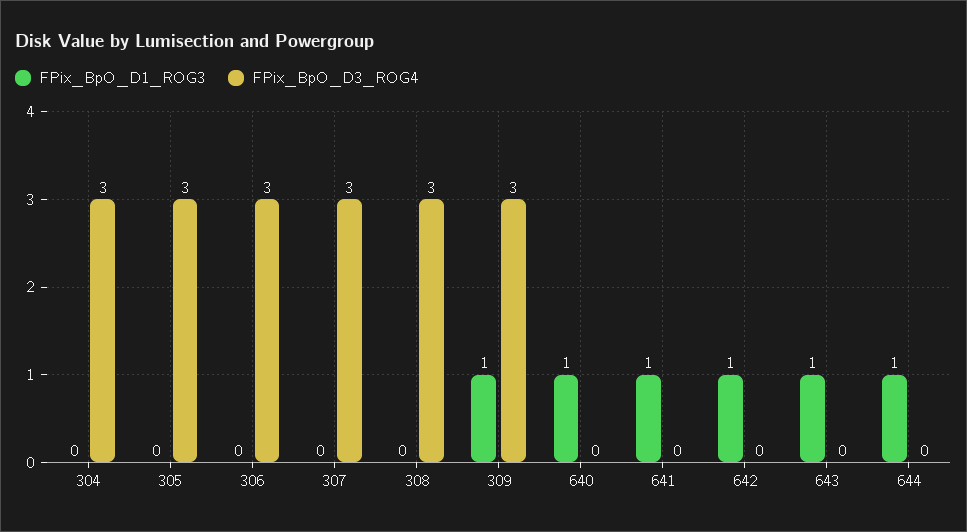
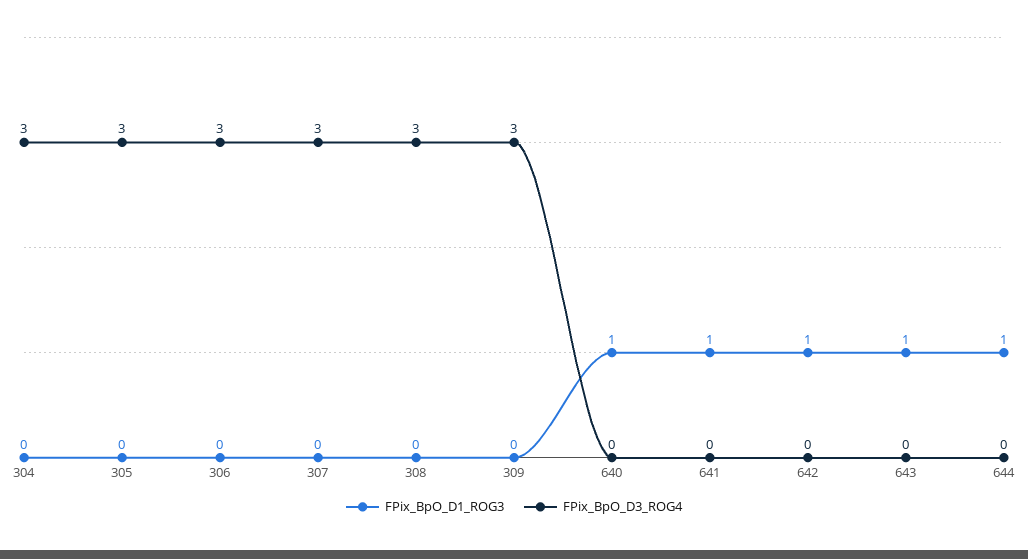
FPix_BpO_D1_ROG3, 309: 1 -> 0

